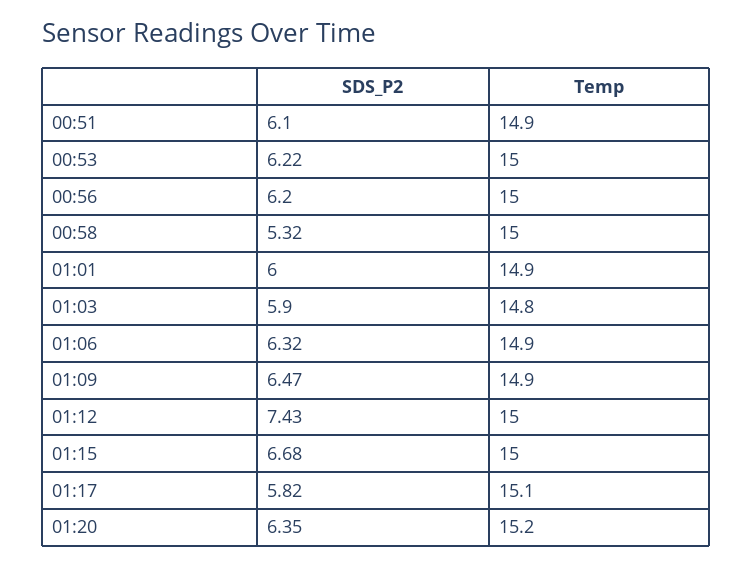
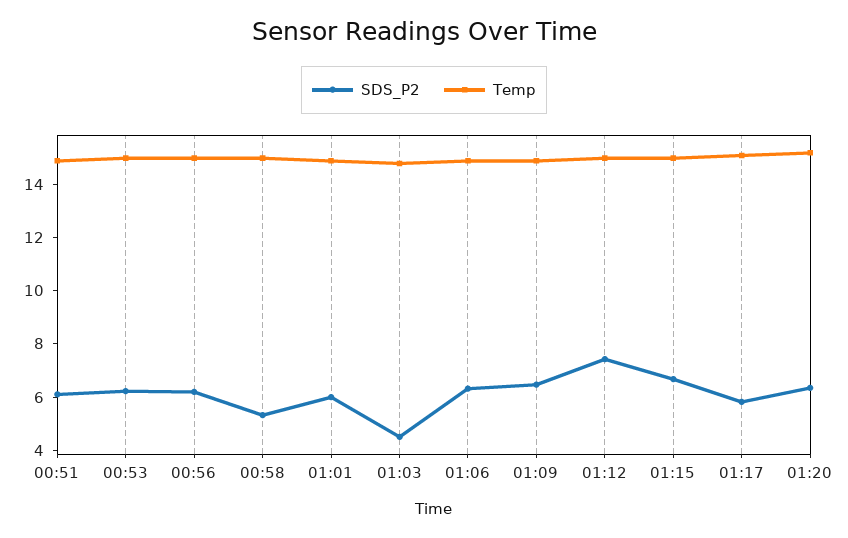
SDS_P2, 01:03: 5.9 -> 4.5

